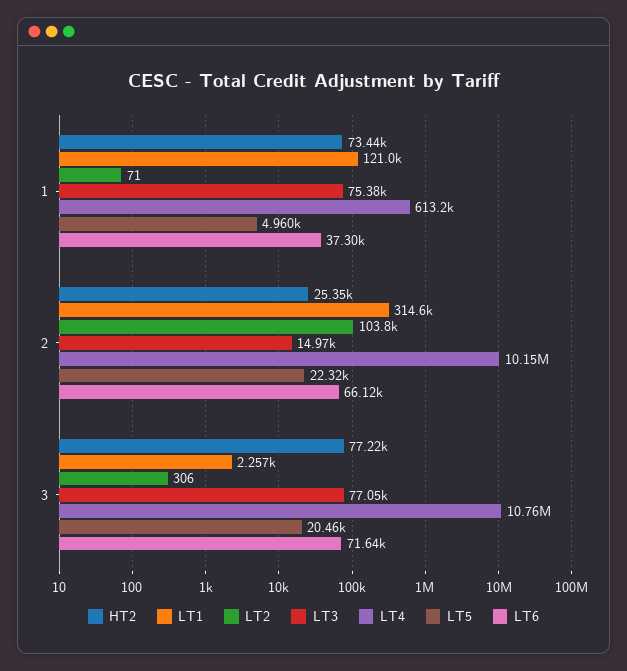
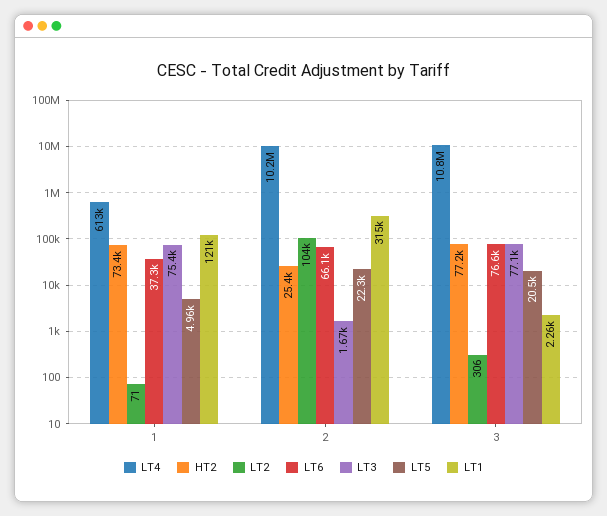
LT3, 2: 14970 -> 1670
LT6, 3: 71640 -> 76600

